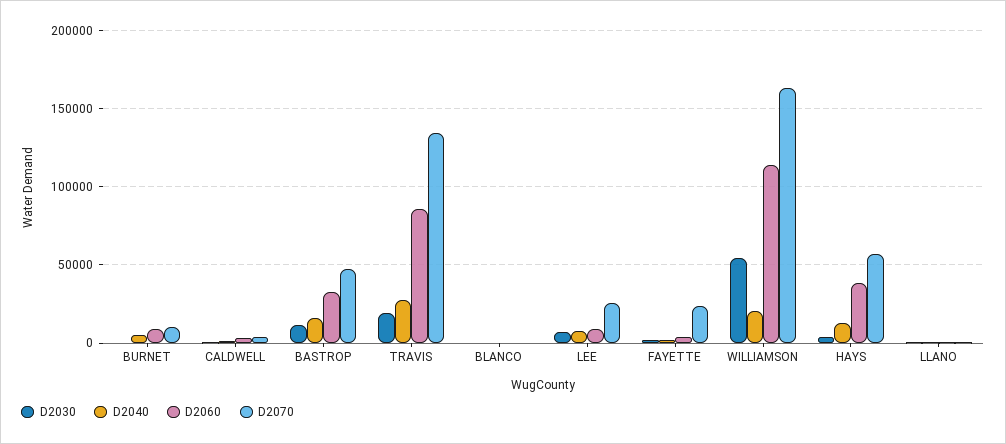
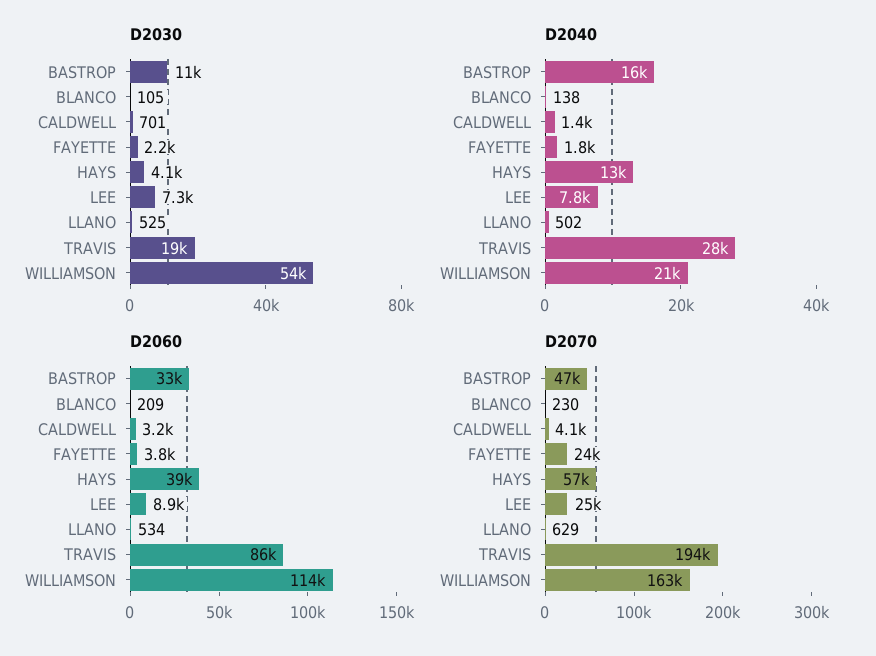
D2030, BURNET: 0 -> none
D2040, BURNET: 5000 -> none
D2060, BURNET: 10000 -> none
D2070, BURNET: 10000 -> none
D2070, TRAVIS: 135000 -> 194000

